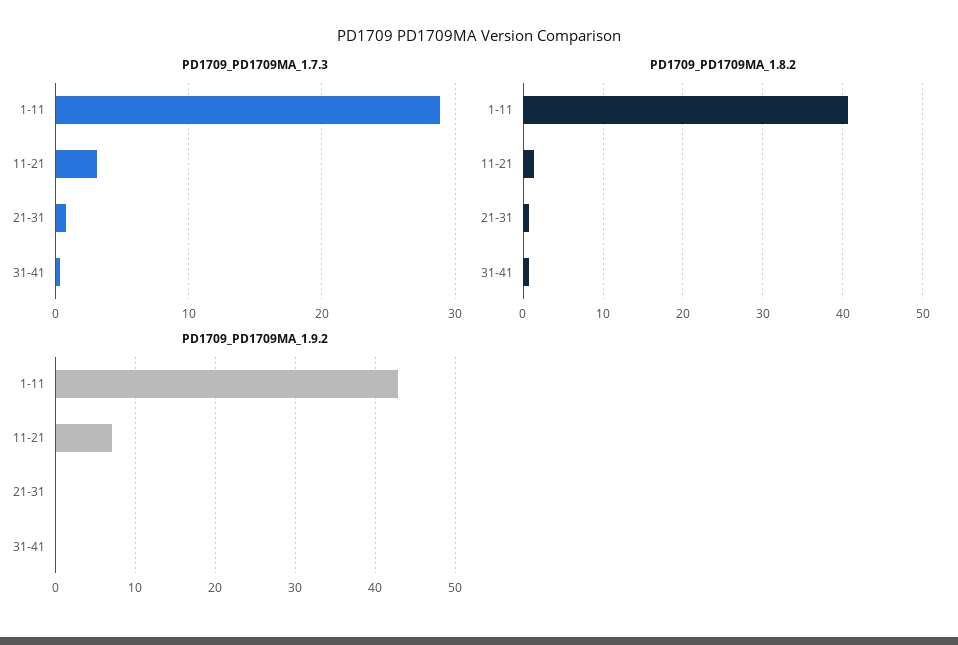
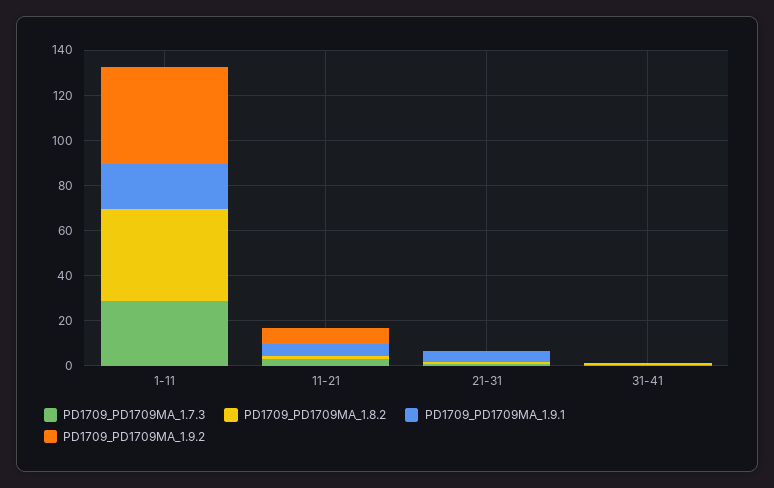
PD1709_PD1709MA_1.9.1, 1-11: none -> 20
PD1709_PD1709MA_1.9.1, 11-21: none -> 5
PD1709_PD1709MA_1.9.1, 21-31: none -> 5
PD1709_PD1709MA_1.9.1, 31-41: none -> 0

